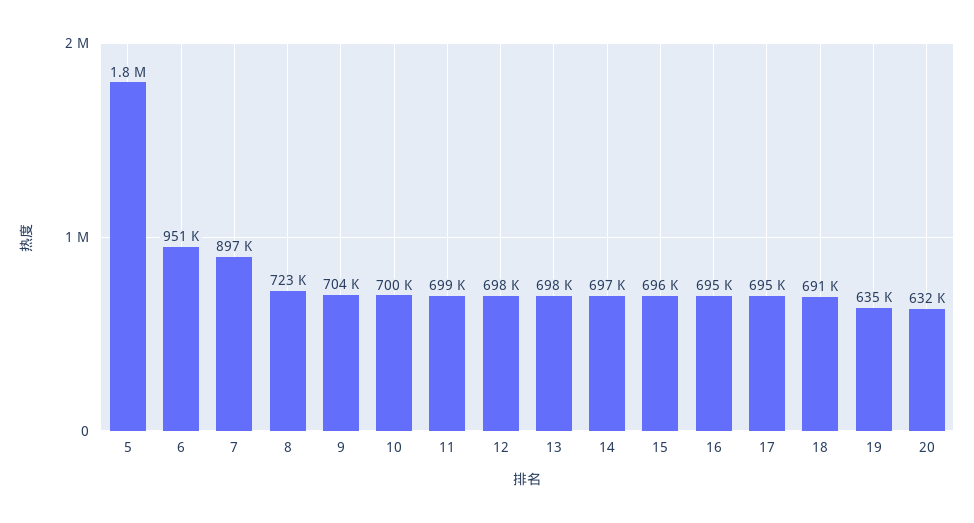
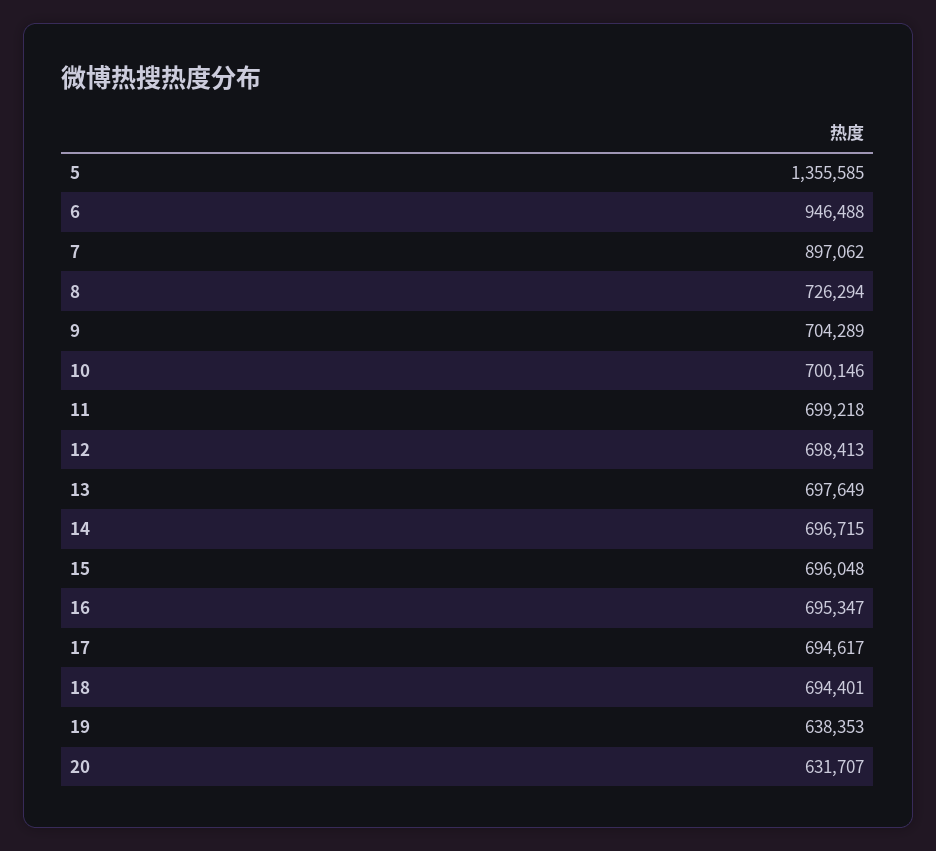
5: 1800000 -> 1355585
6: 951000 -> 946488
8: 723000 -> 726294
18: 691000 -> 694401
19: 635000 -> 638353

